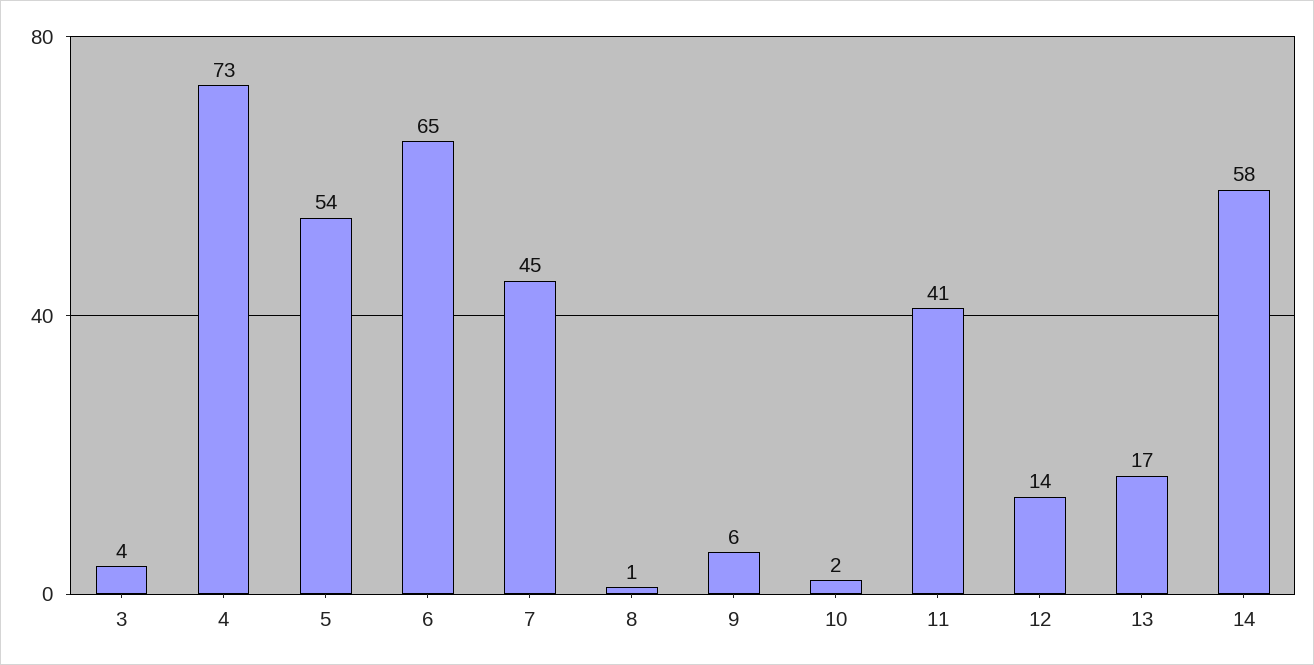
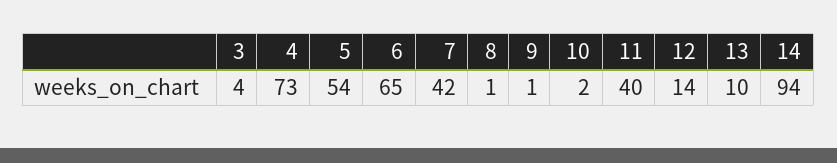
7: 45 -> 42
9: 6 -> 1
11: 41 -> 40
13: 17 -> 10
14: 58 -> 94

